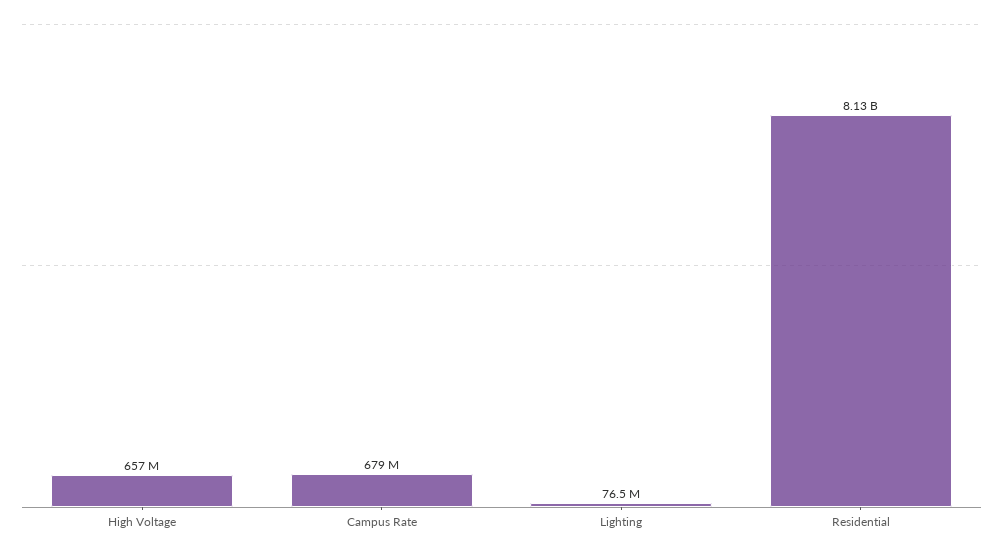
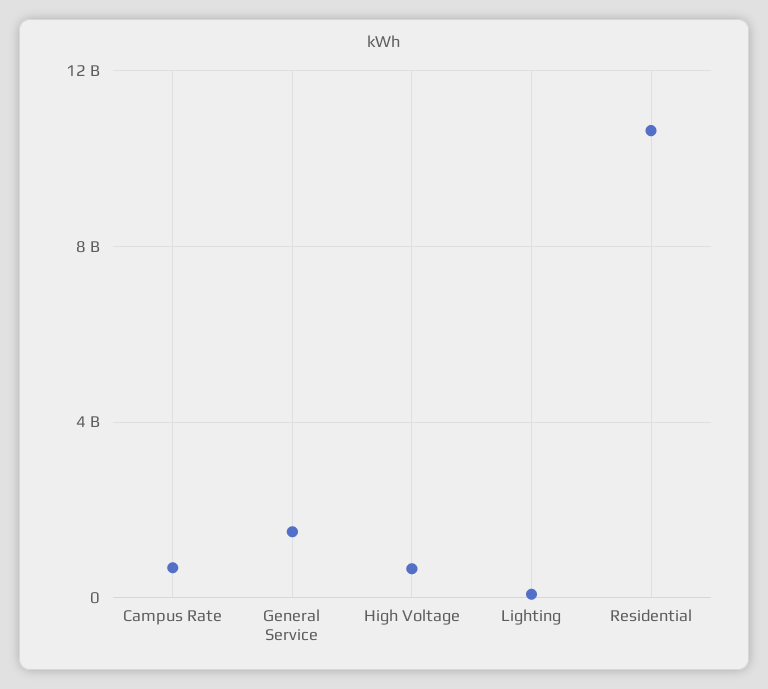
Residential: 8130000000 -> 10500000000
General Service: none -> 1500000000

